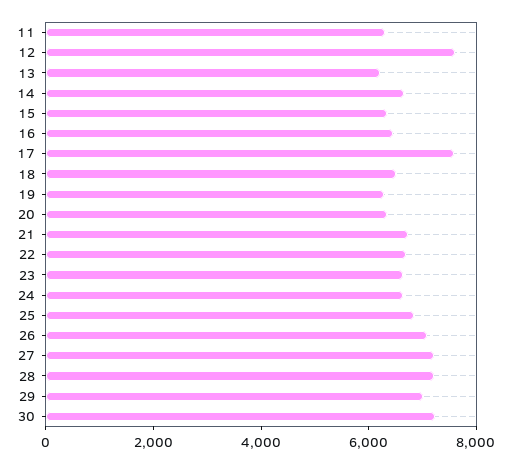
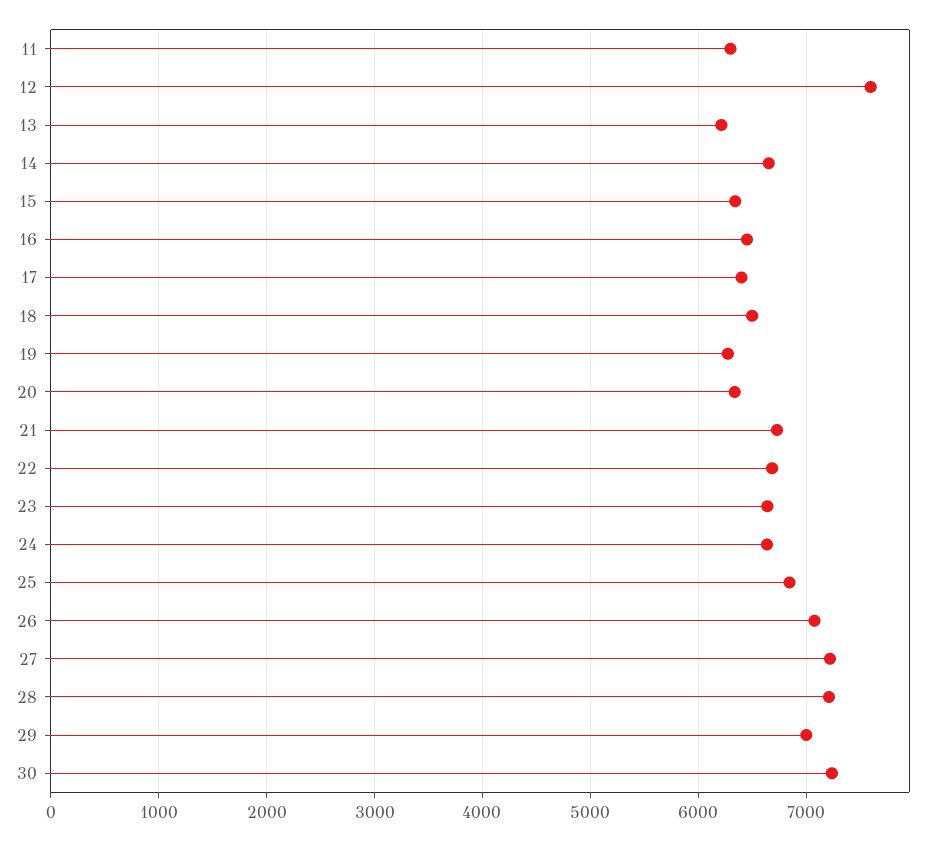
17: 7500 -> 6400

